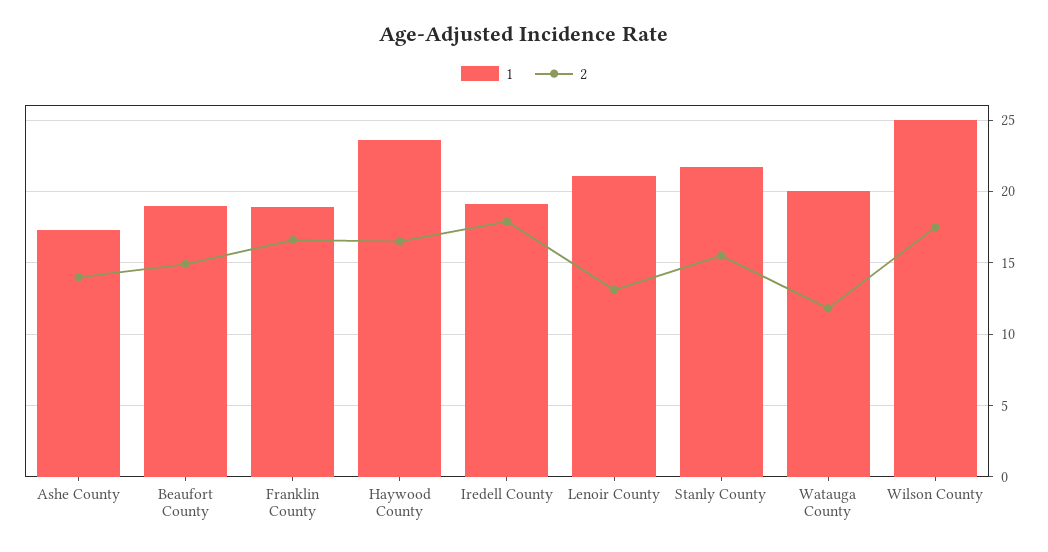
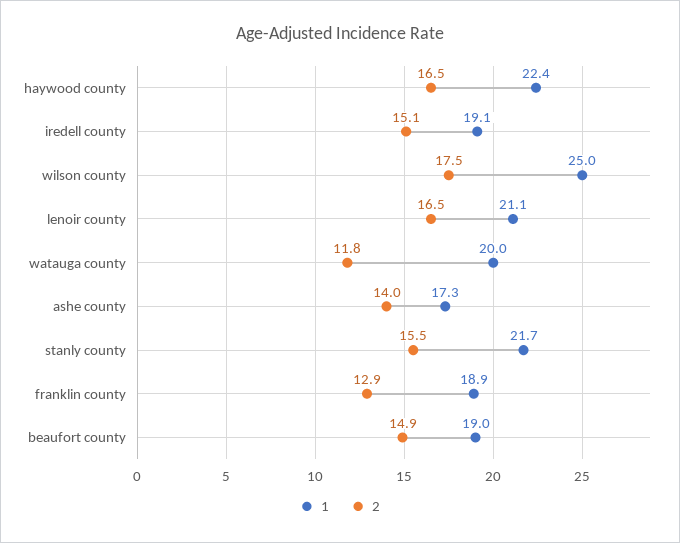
2, Franklin County: 16.5 -> 12.9
1, Haywood County: 23.5 -> 22.4
2, Iredell County: 18 -> 15.1
2, Lenoir County: 13 -> 16.5

